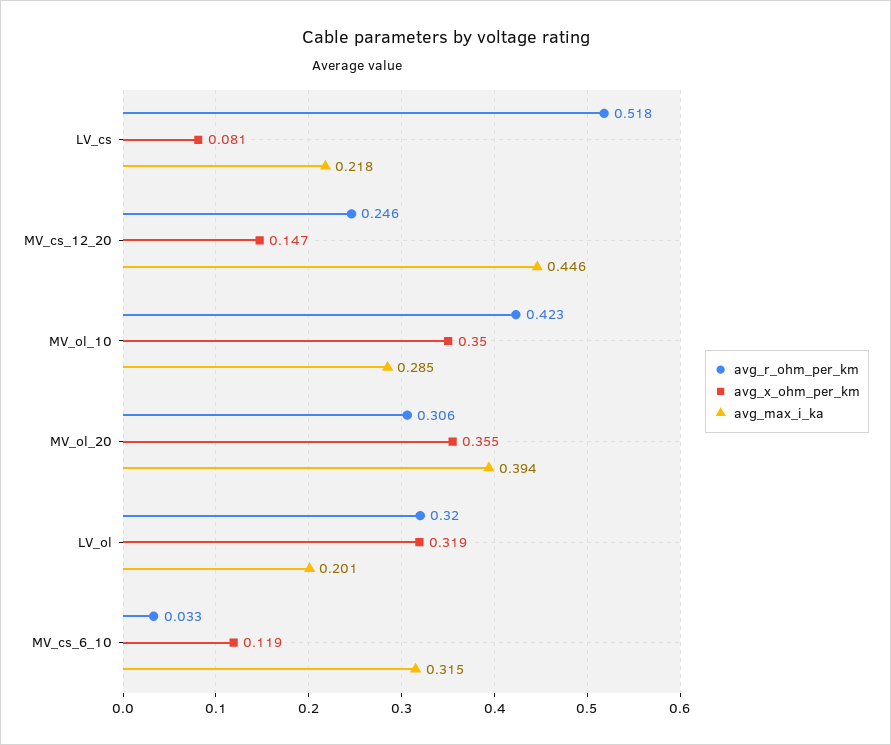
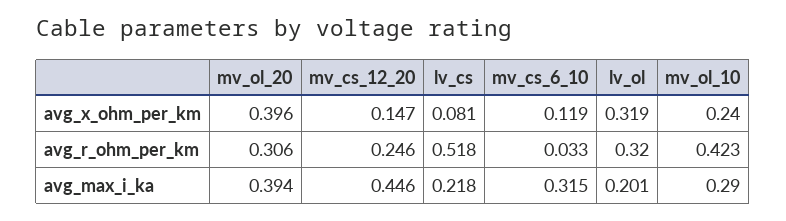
avg_x_ohm_per_km, MV_ol_10: 0.35 -> 0.24
avg_max_i_ka, MV_ol_10: 0.285 -> 0.29
avg_x_ohm_per_km, MV_ol_20: 0.355 -> 0.396

